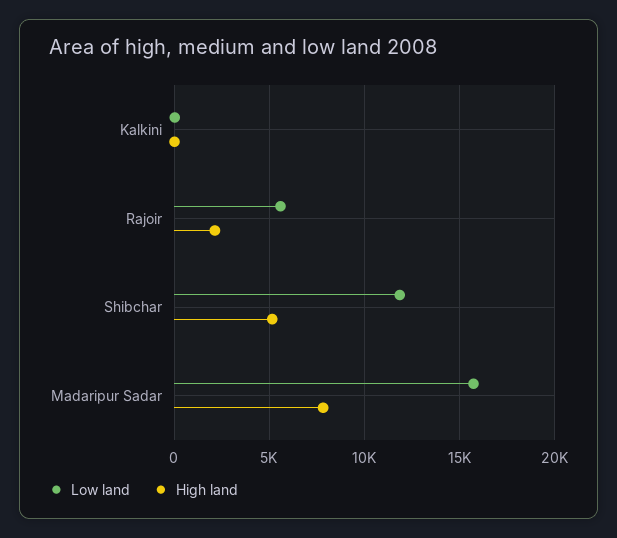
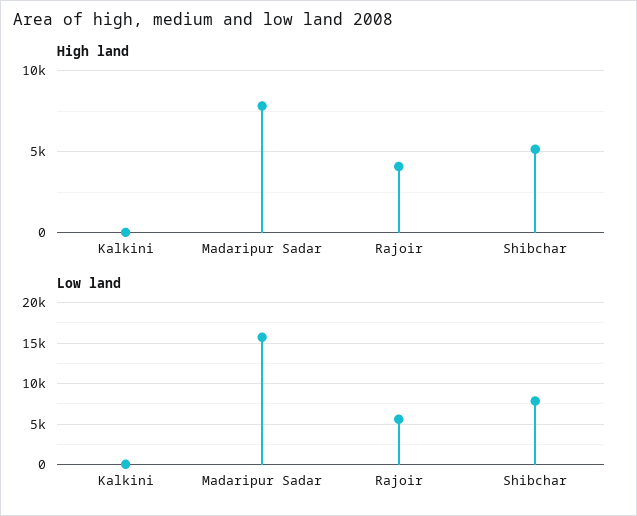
High land, Rajoir: 2000 -> 4000
Low land, Shibchar: 12000 -> 8000

